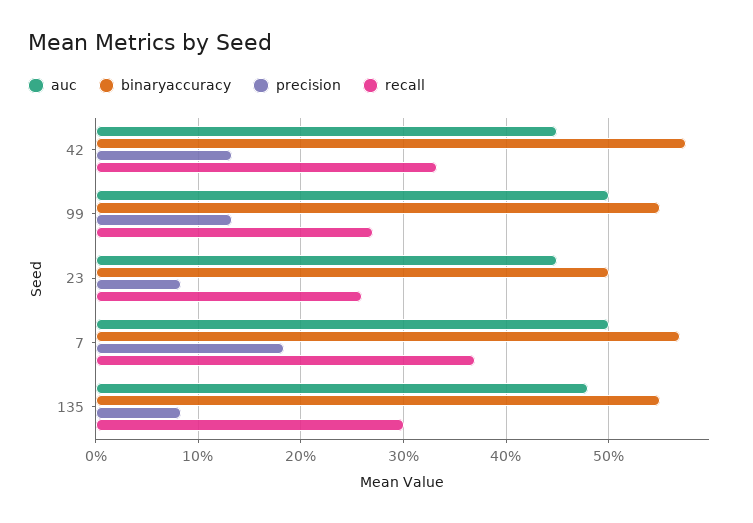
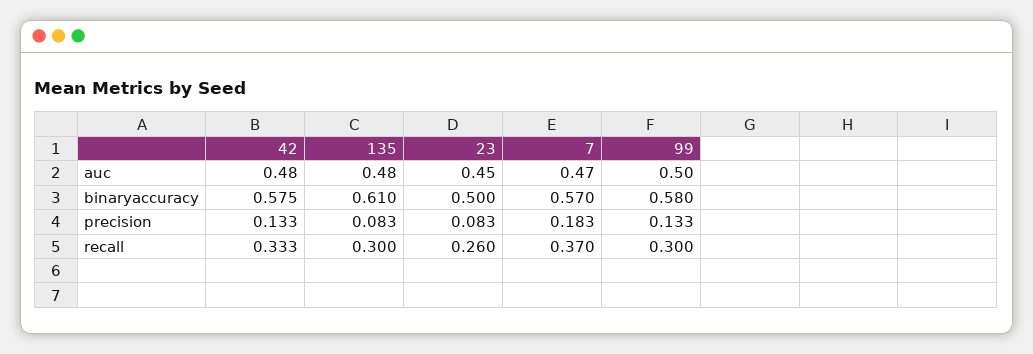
auc, 42: 0.45 -> 0.48
binaryaccuracy, 99: 0.55 -> 0.58
recall, 99: 0.27 -> 0.3
auc, 7: 0.5 -> 0.47
binaryaccuracy, 135: 0.55 -> 0.61

